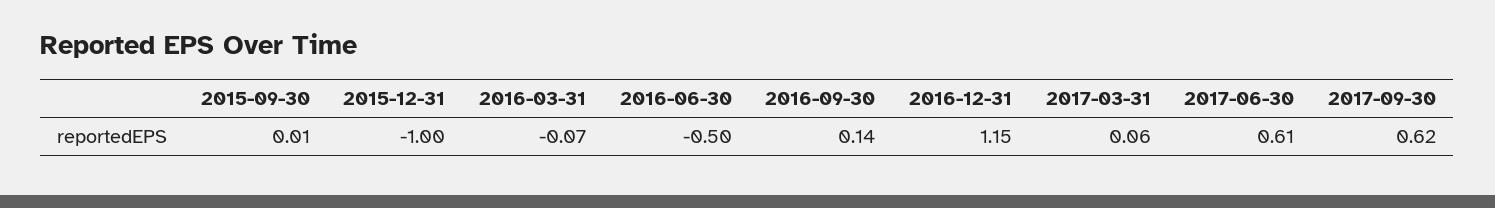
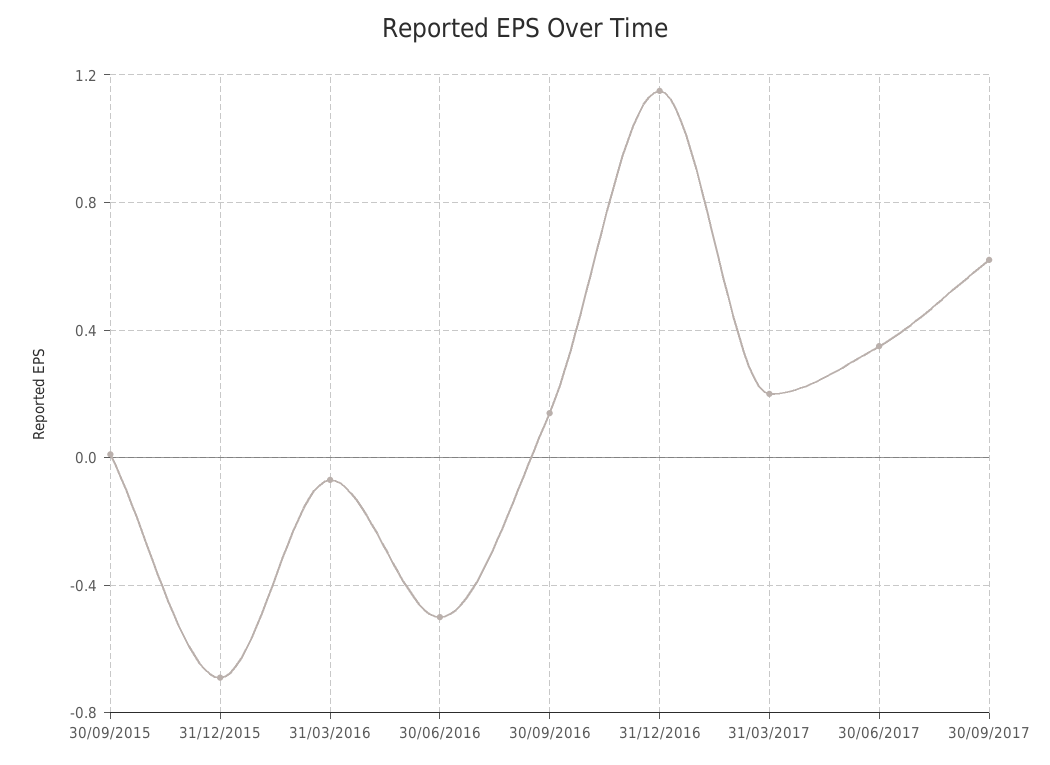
2015-12-31: -1 -> -0.7
2017-03-31: 0.06 -> 0.2
2017-06-30: 0.61 -> 0.35

